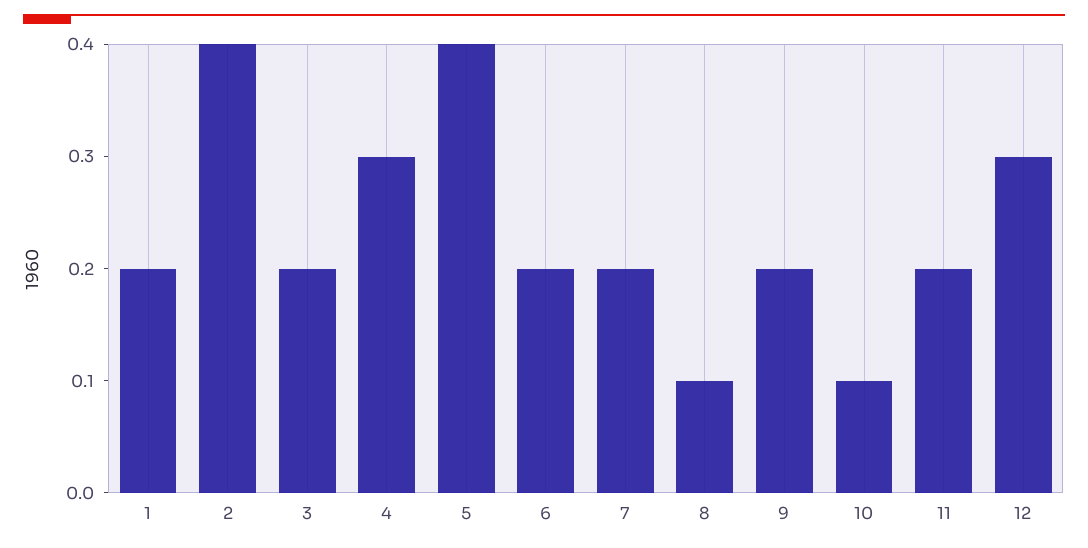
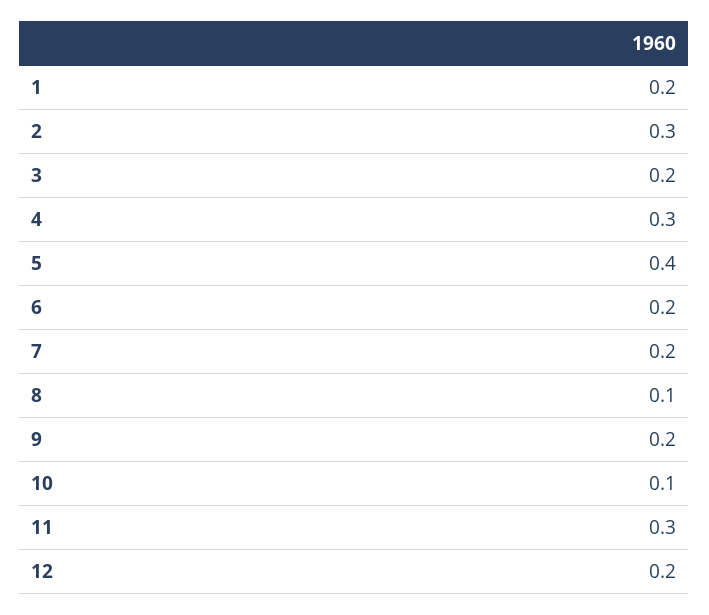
2: 0.4 -> 0.3
11: 0.2 -> 0.3
12: 0.3 -> 0.2

